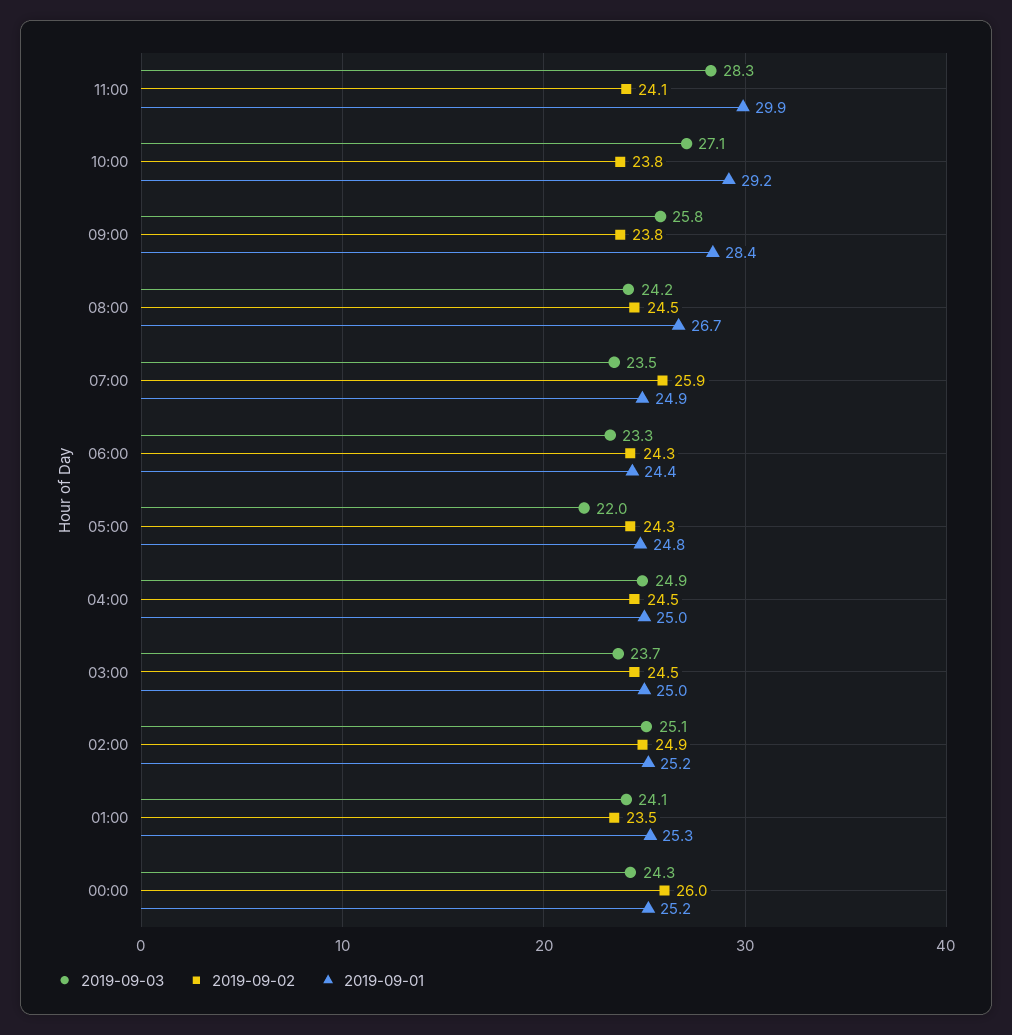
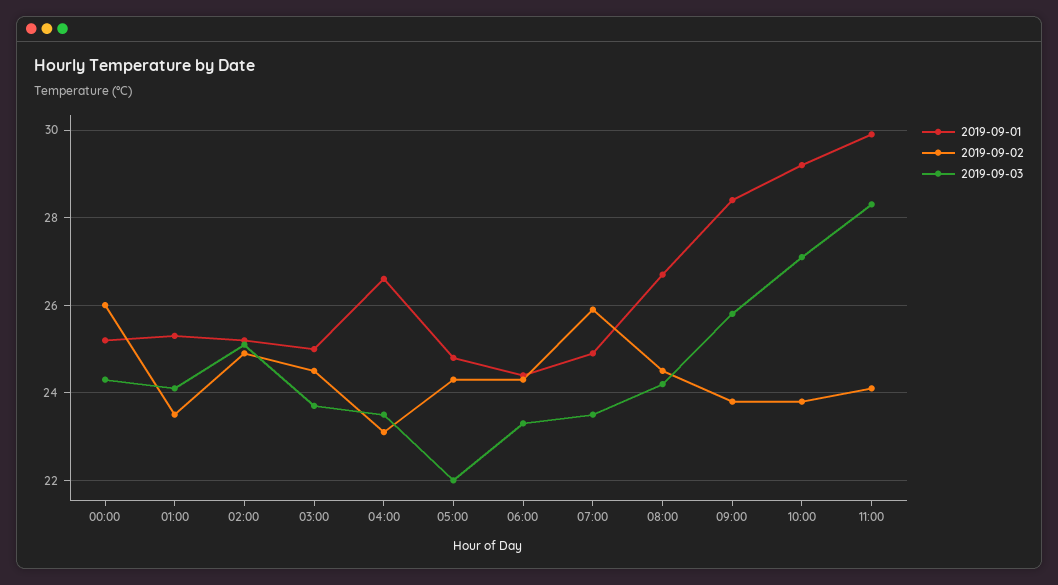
2019-09-03, 04:00: 24.9 -> 23.5
2019-09-02, 04:00: 24.5 -> 23
2019-09-01, 04:00: 25 -> 26.5

